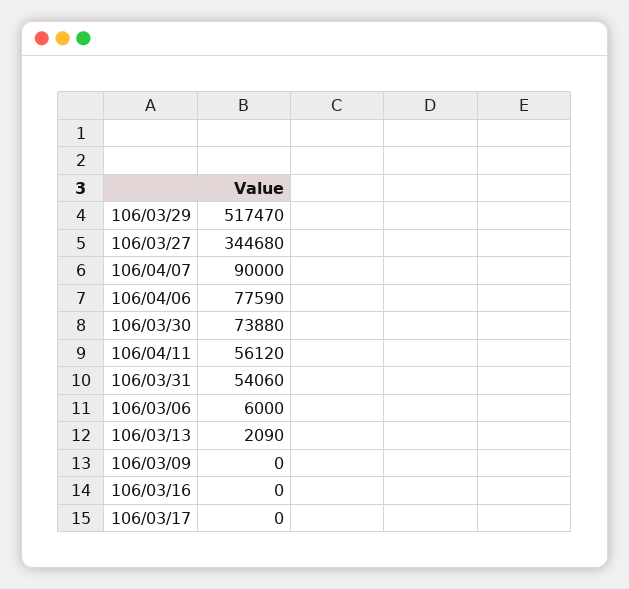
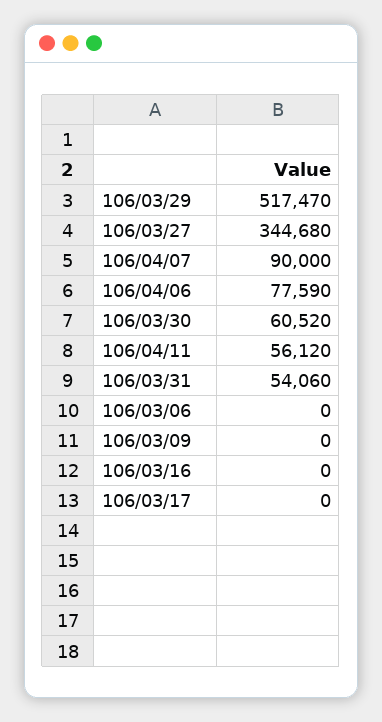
106/03/30: 73880 -> 60520
106/03/06: 6000 -> 0
106/03/13: 2090 -> none

